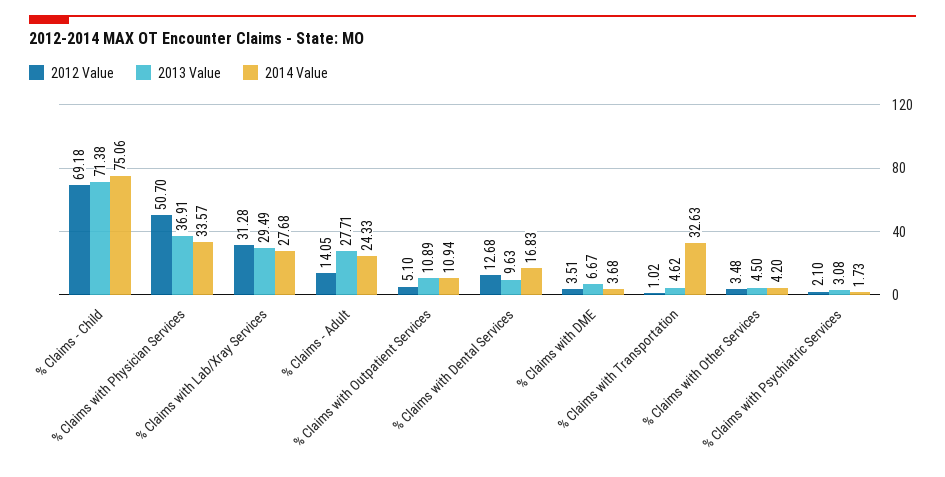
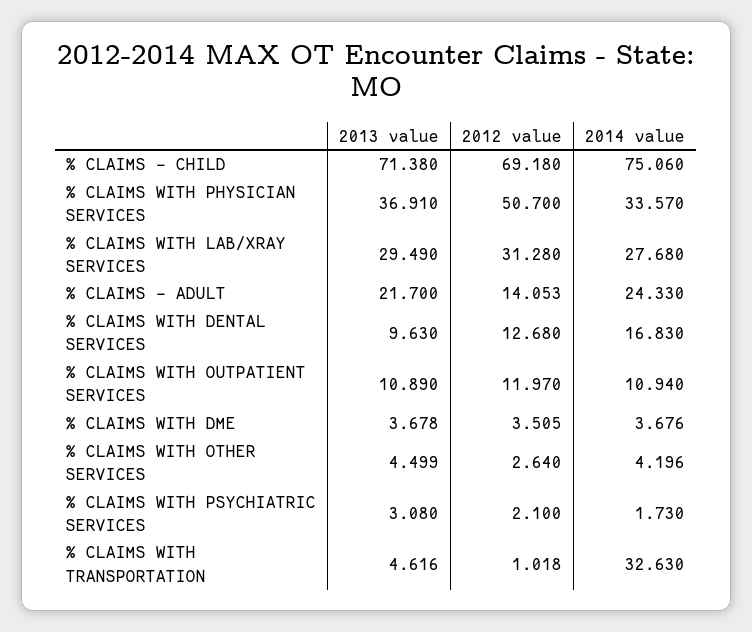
2013 Value, % Claims - Adult: 27.71 -> 21.7
2012 Value, % Claims with Outpatient Services: 5.1 -> 11.97
2013 Value, % Claims with DME: 6.67 -> 3.678
2012 Value, % Claims with Other Services: 3.48 -> 2.64

